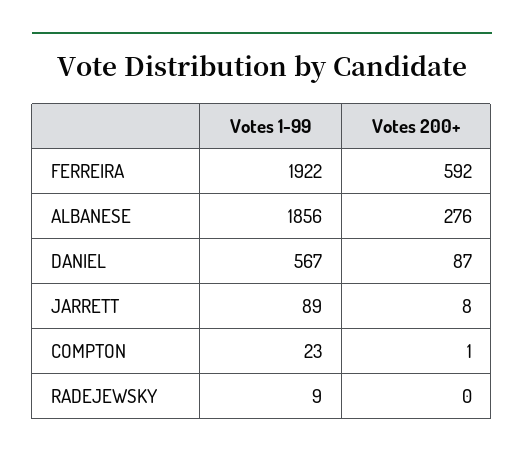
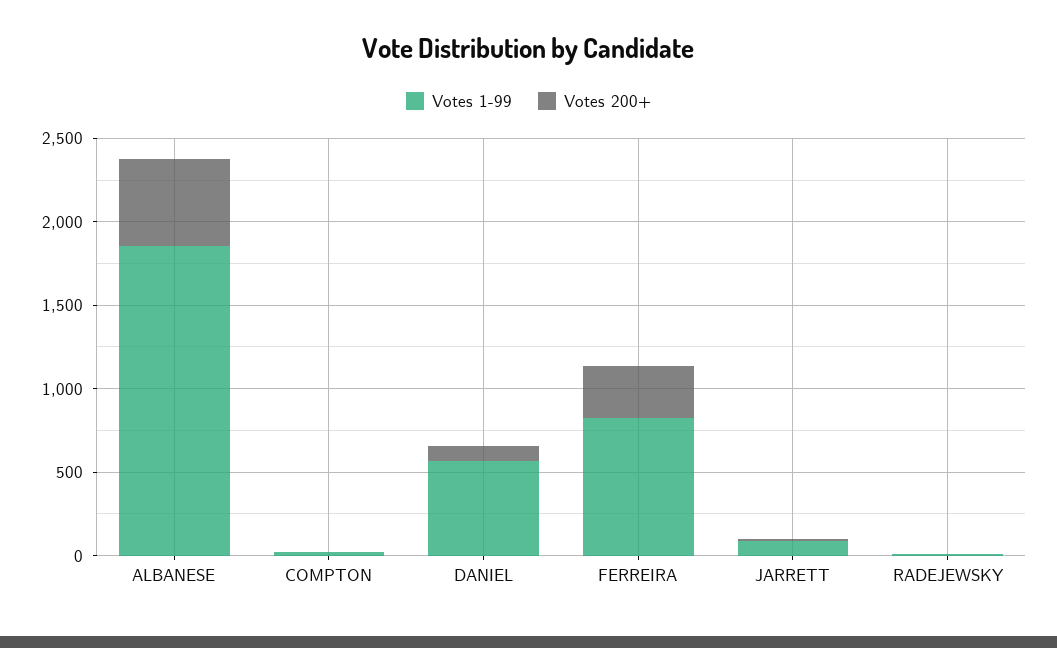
Votes 1-99, FERREIRA: 1922 -> 800
Votes 200+, FERREIRA: 592 -> 300
Votes 200+, ALBANESE: 276 -> 500

